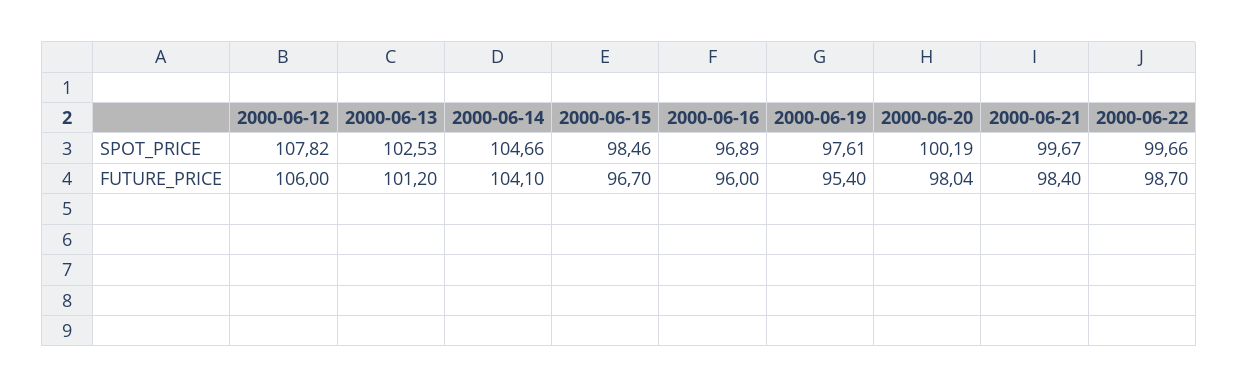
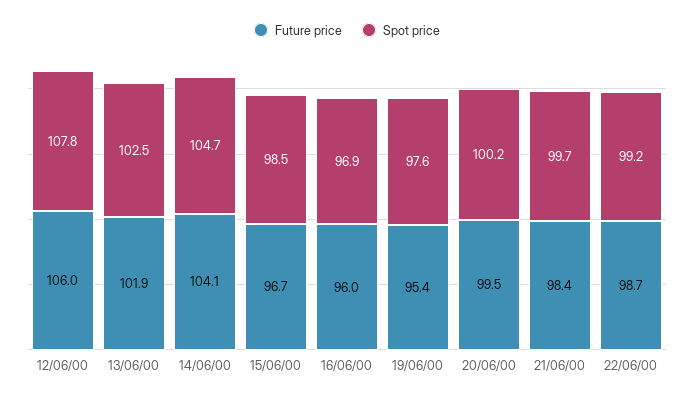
SPOT_PRICE, 2000-06-22: 99.66 -> 99.2
FUTURE_PRICE, 2000-06-13: 101.2 -> 101.9
FUTURE_PRICE, 2000-06-20: 98.04 -> 99.5

